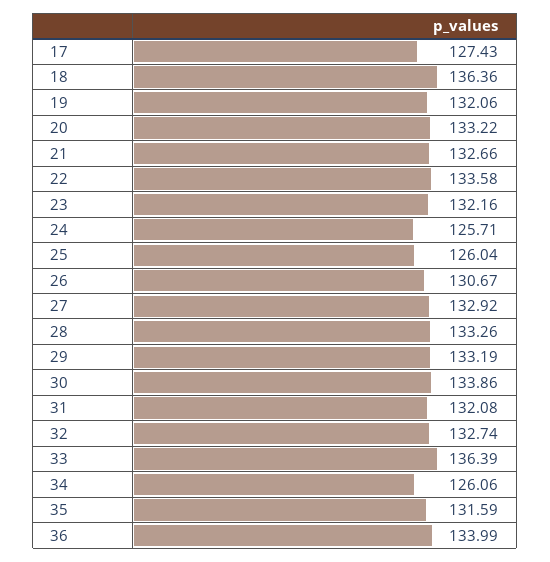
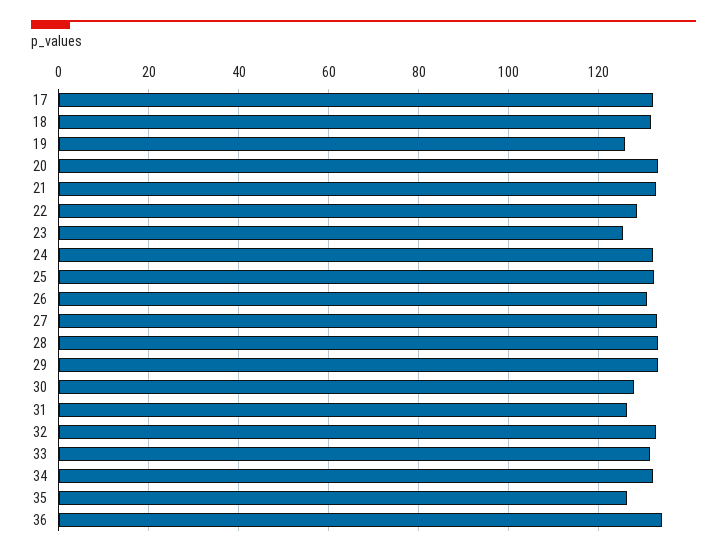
17: 127.43 -> 132
18: 136.36 -> 132
19: 132.06 -> 126
22: 133.58 -> 128
23: 132.16 -> 126
24: 125.71 -> 132
25: 126.04 -> 132
30: 133.86 -> 128
31: 132.08 -> 126
33: 136.39 -> 132
34: 126.06 -> 132
35: 131.59 -> 126

